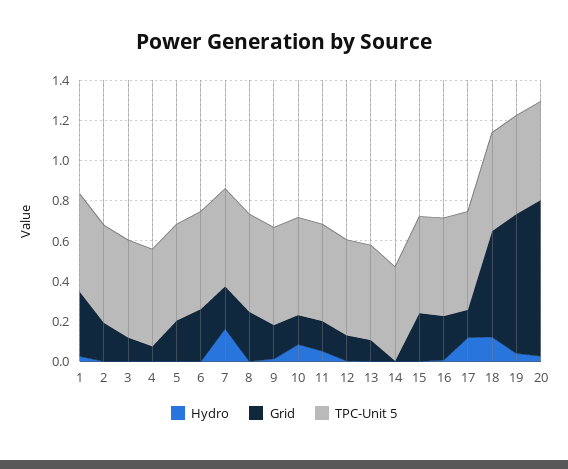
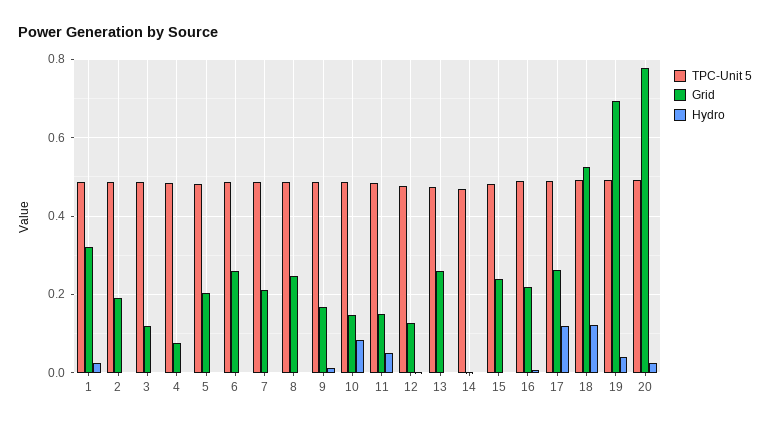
Hydro, 7: 0.15 -> 0
Grid, 13: 0.1 -> 0.26
Grid, 17: 0.15 -> 0.26

